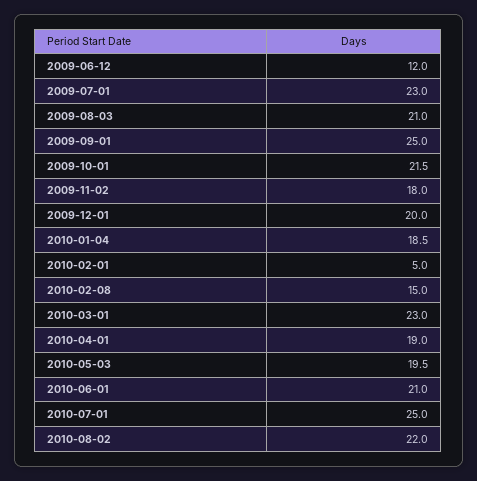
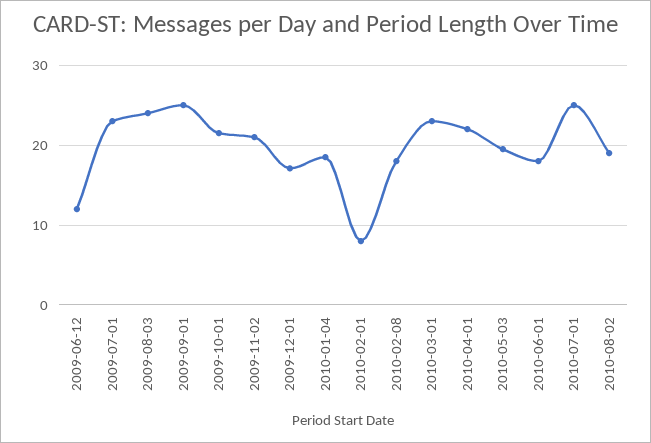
2009-08-03: 21 -> 24
2009-11-02: 18 -> 21
2009-12-01: 20 -> 17
2010-02-01: 5 -> 8
2010-02-08: 15 -> 18
2010-04-01: 19 -> 22
2010-06-01: 21 -> 18
2010-08-02: 22 -> 19

